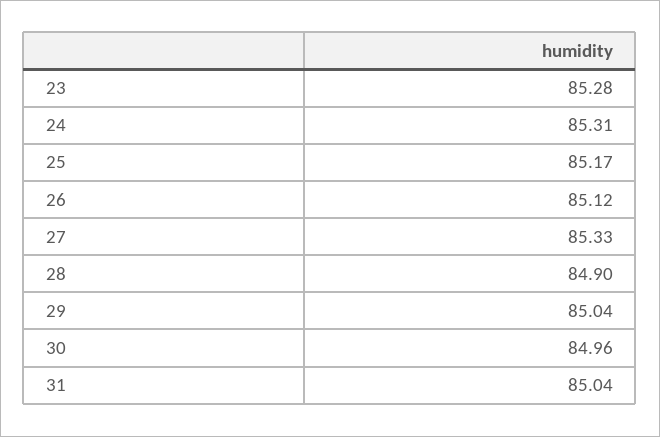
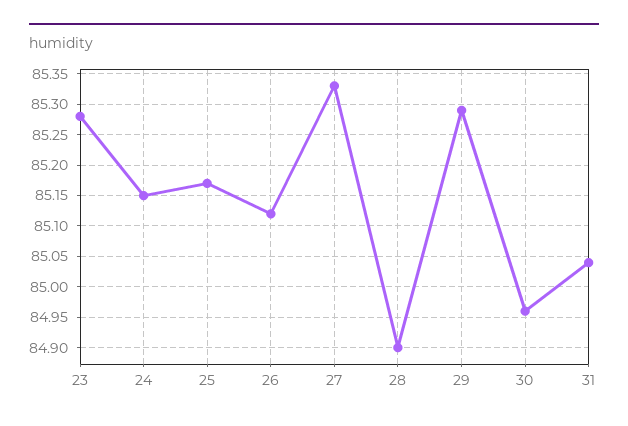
24: 85.31 -> 85.15
29: 85.04 -> 85.29

